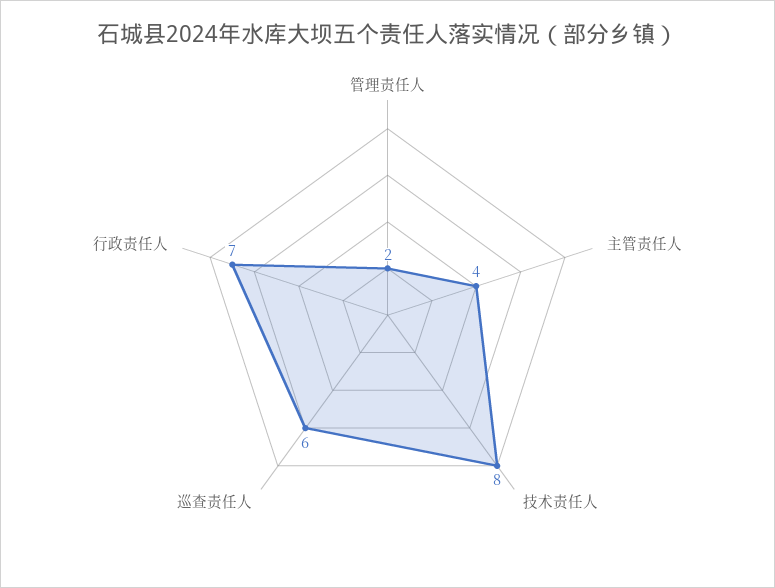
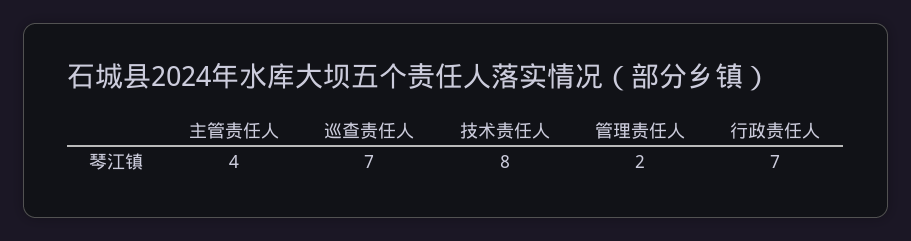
巡查责任人: 6 -> 7

